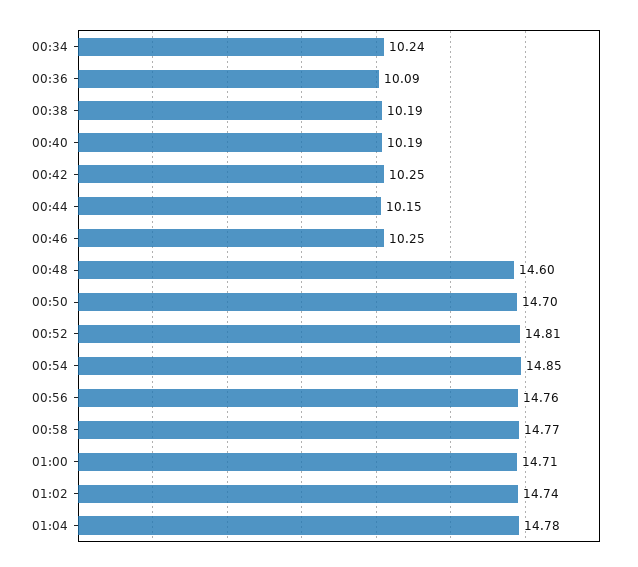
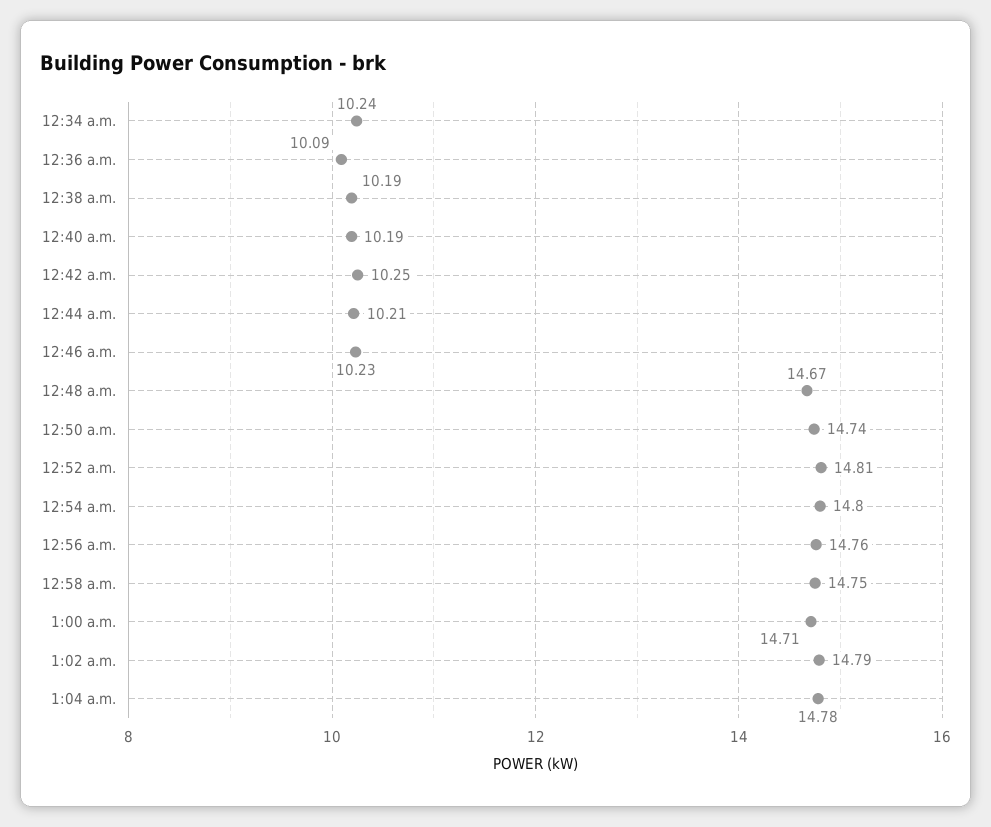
00:44: 10.15 -> 10.21
00:46: 10.25 -> 10.23
00:48: 14.6 -> 14.67
00:50: 14.7 -> 14.74
00:54: 14.85 -> 14.8
00:58: 14.77 -> 14.75
01:02: 14.74 -> 14.79

